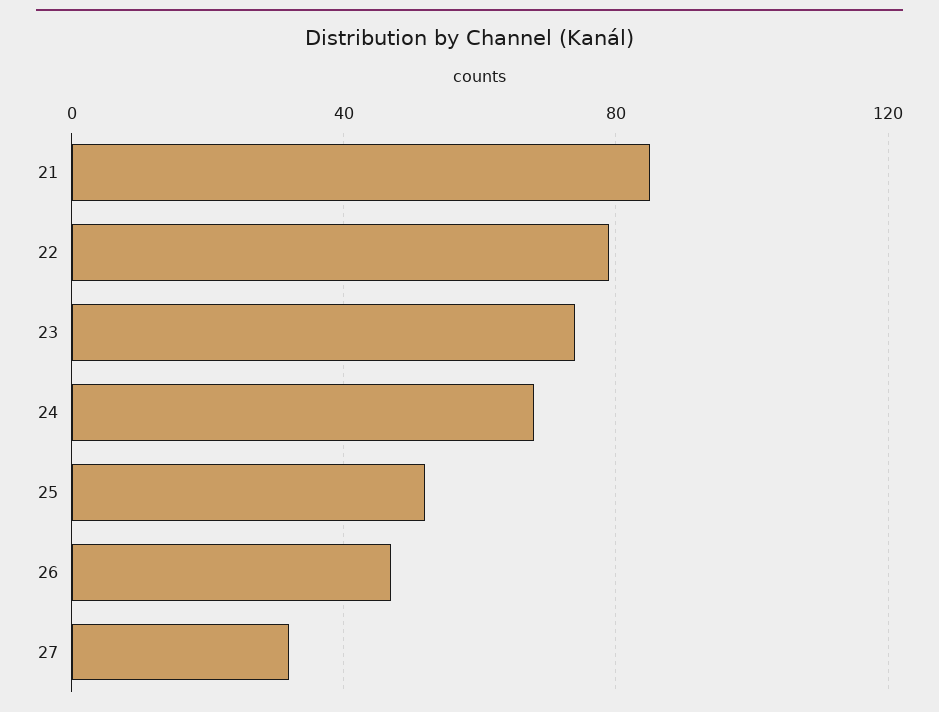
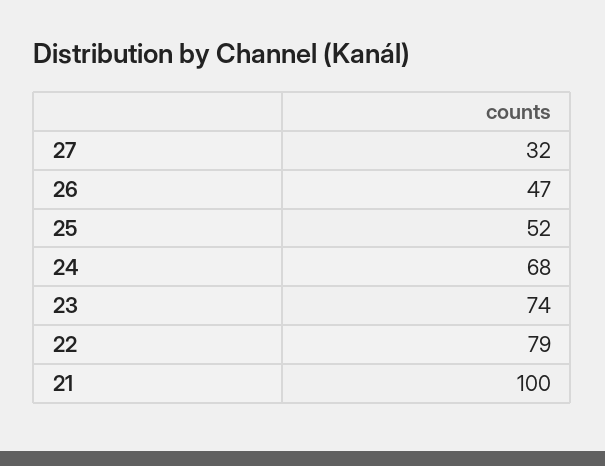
21: 85 -> 100

